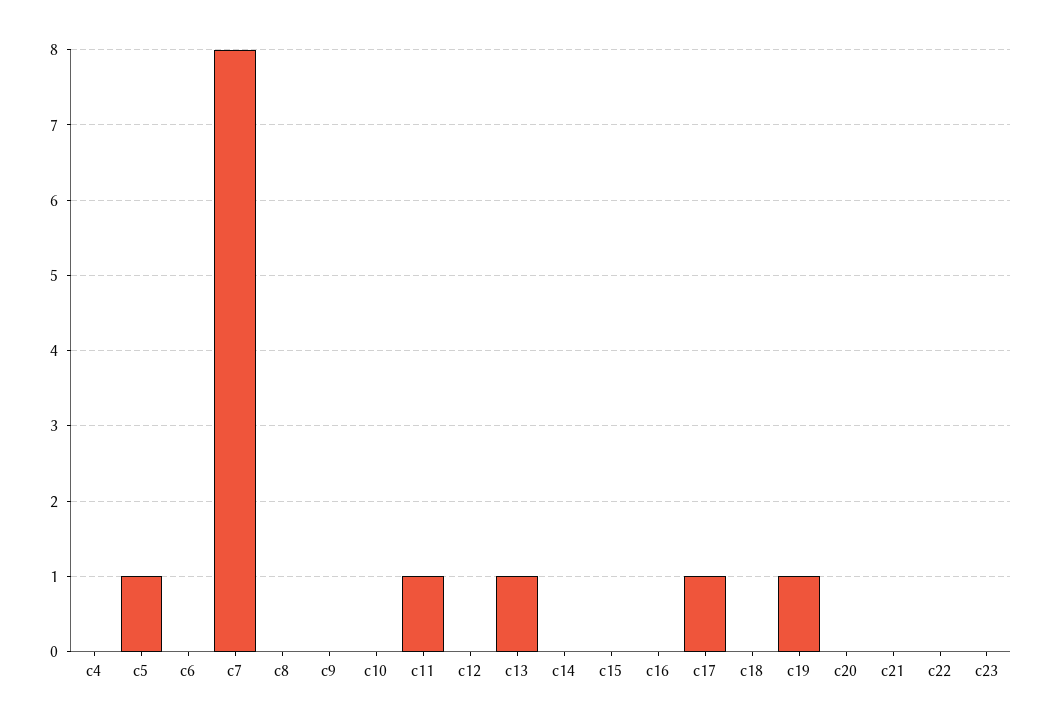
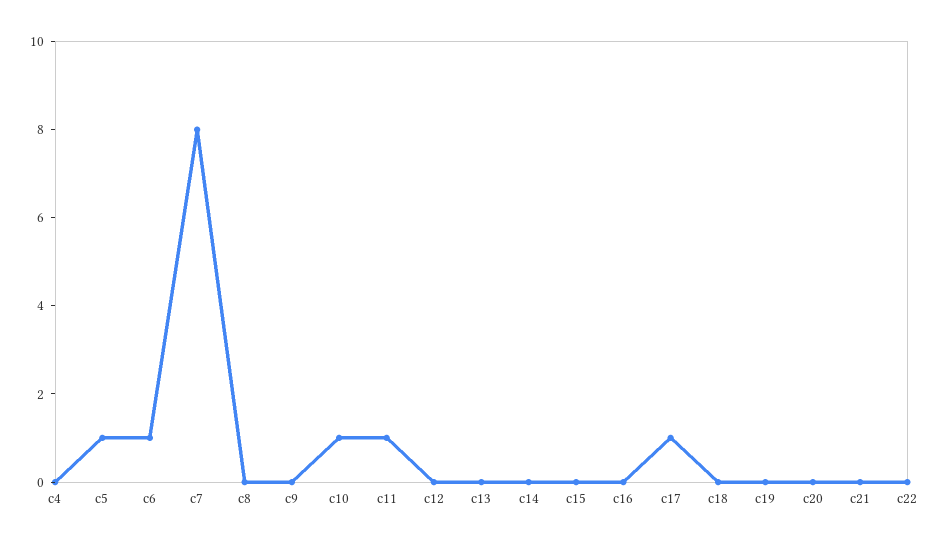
c6: 0 -> 1
c10: 0 -> 1
c13: 1 -> 0
c19: 1 -> 0
c23: 0 -> none

